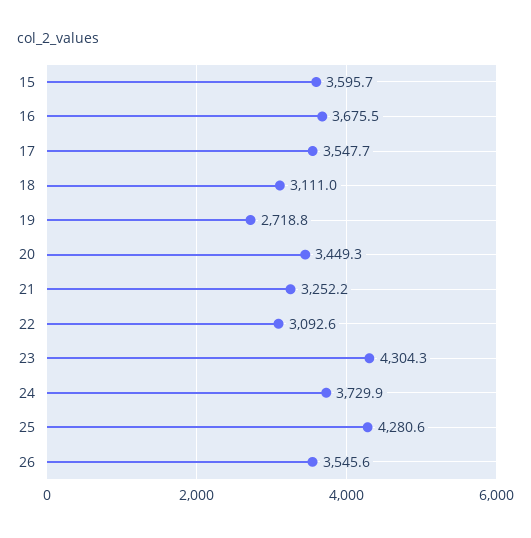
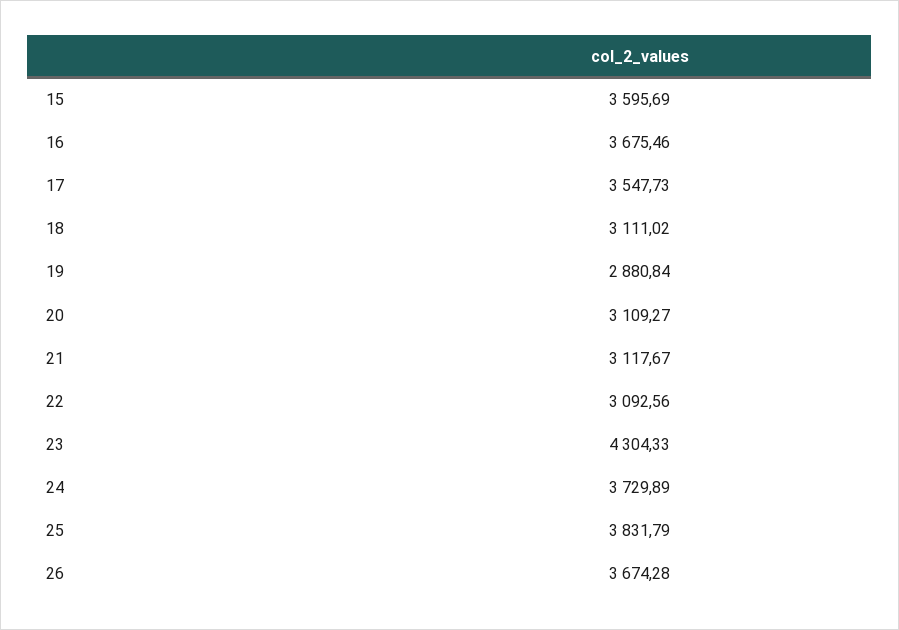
19: 2718.8 -> 2880.84
20: 3449.3 -> 3109.27
21: 3252.2 -> 3117.67
25: 4280.6 -> 3831.79
26: 3545.6 -> 3674.28

